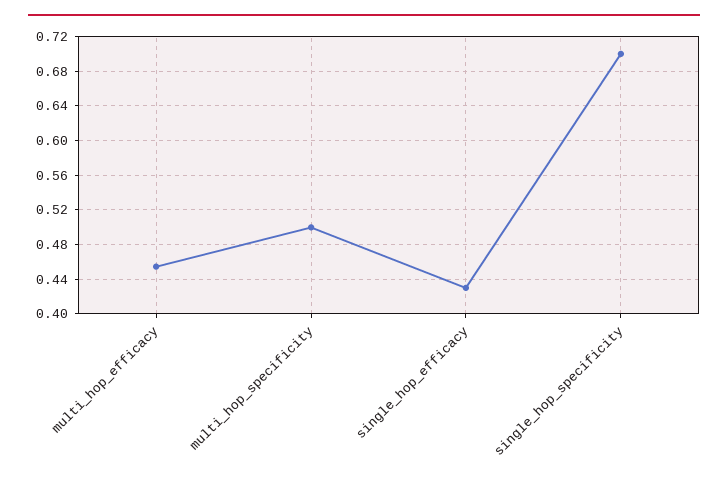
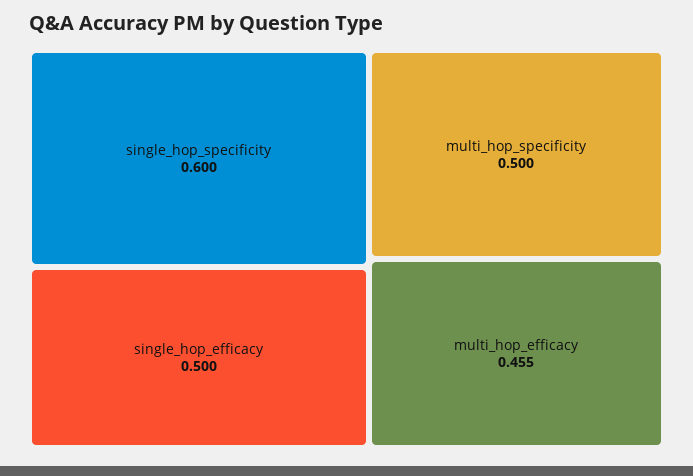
single_hop_efficacy: 0.43 -> 0.5
single_hop_specificity: 0.7 -> 0.6

